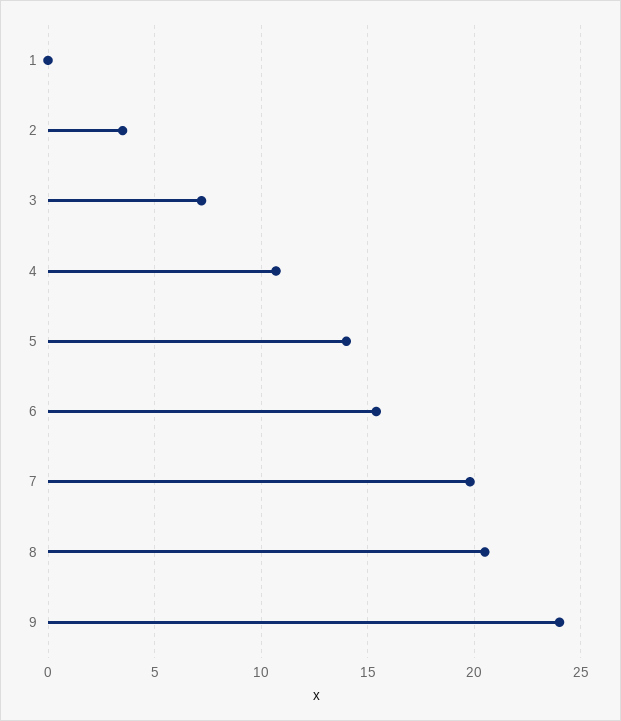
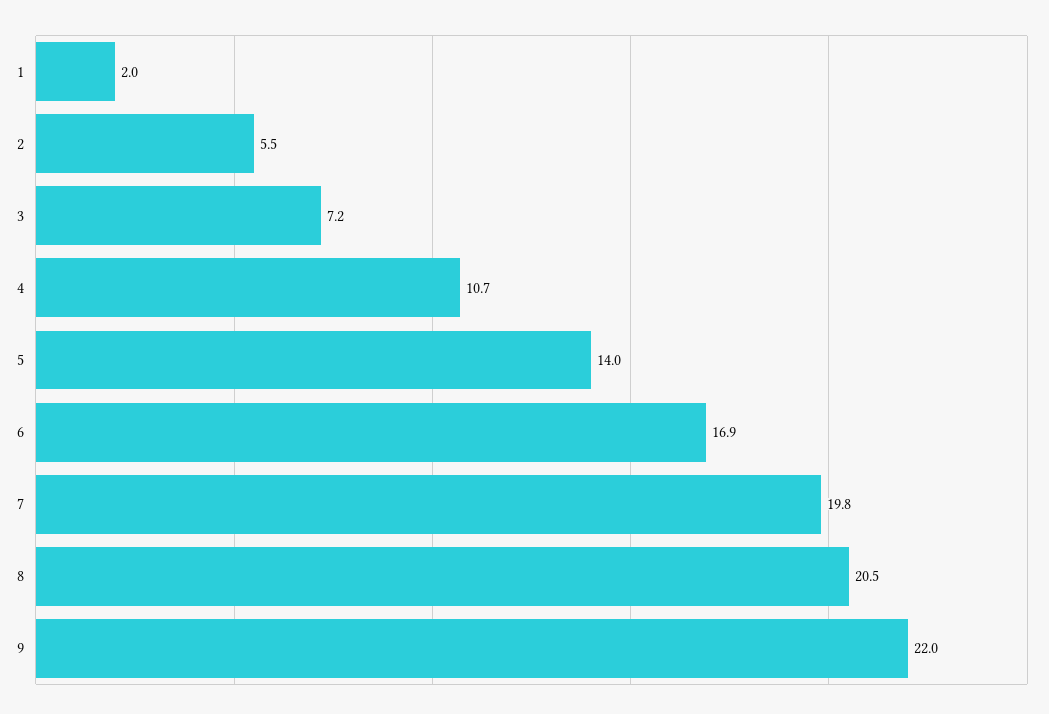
1: 0 -> 2
2: 3.5 -> 5.5
6: 15.5 -> 16.9
9: 24 -> 22

